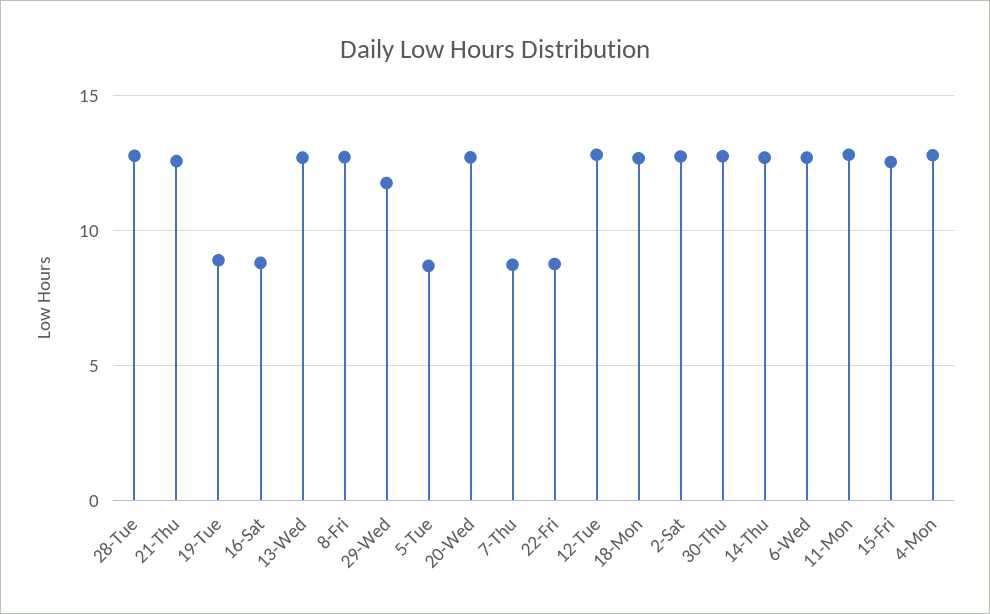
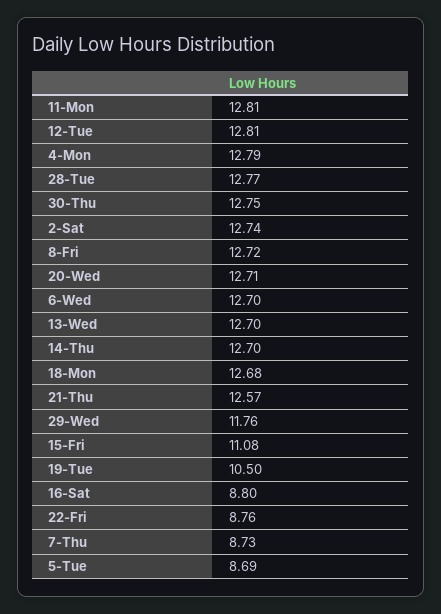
19-Tue: 9 -> 10.5
15-Fri: 12.5 -> 11.08

